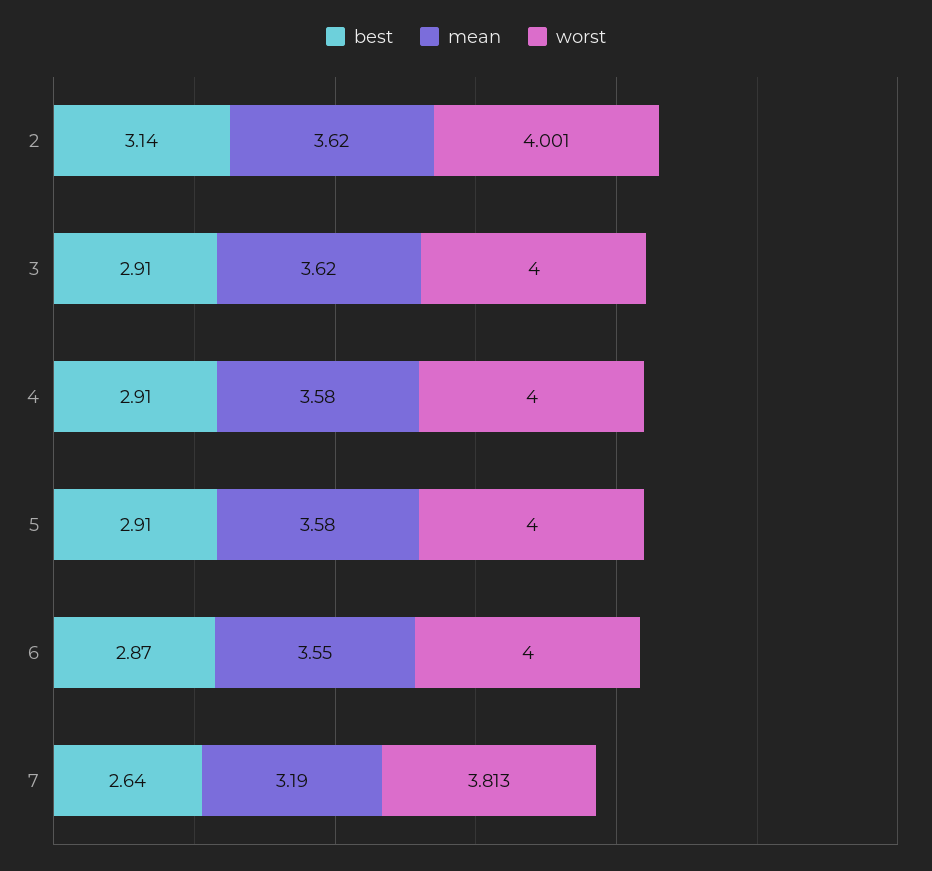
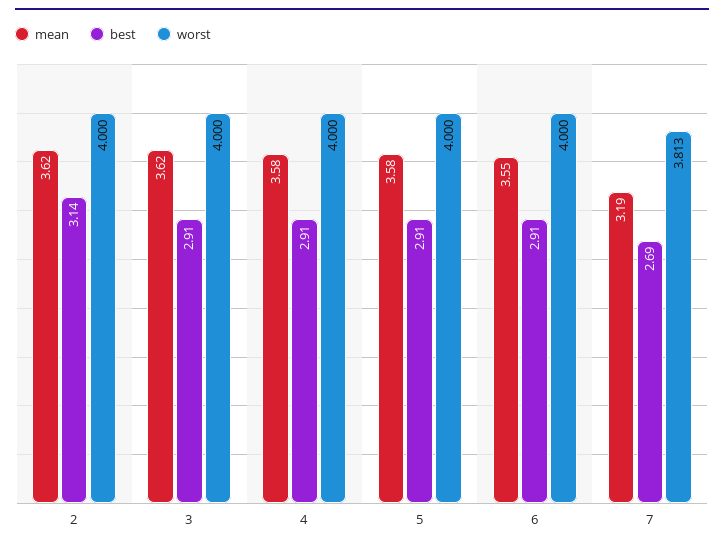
worst, 2: 4.001 -> 4
best, 6: 2.87 -> 2.91
best, 7: 2.64 -> 2.69

